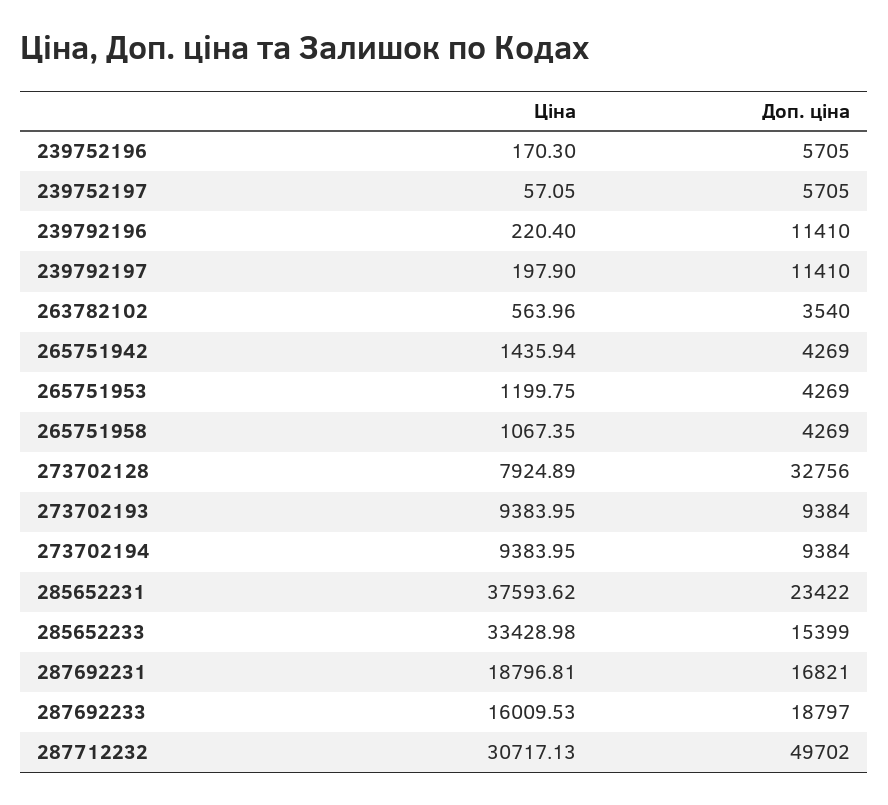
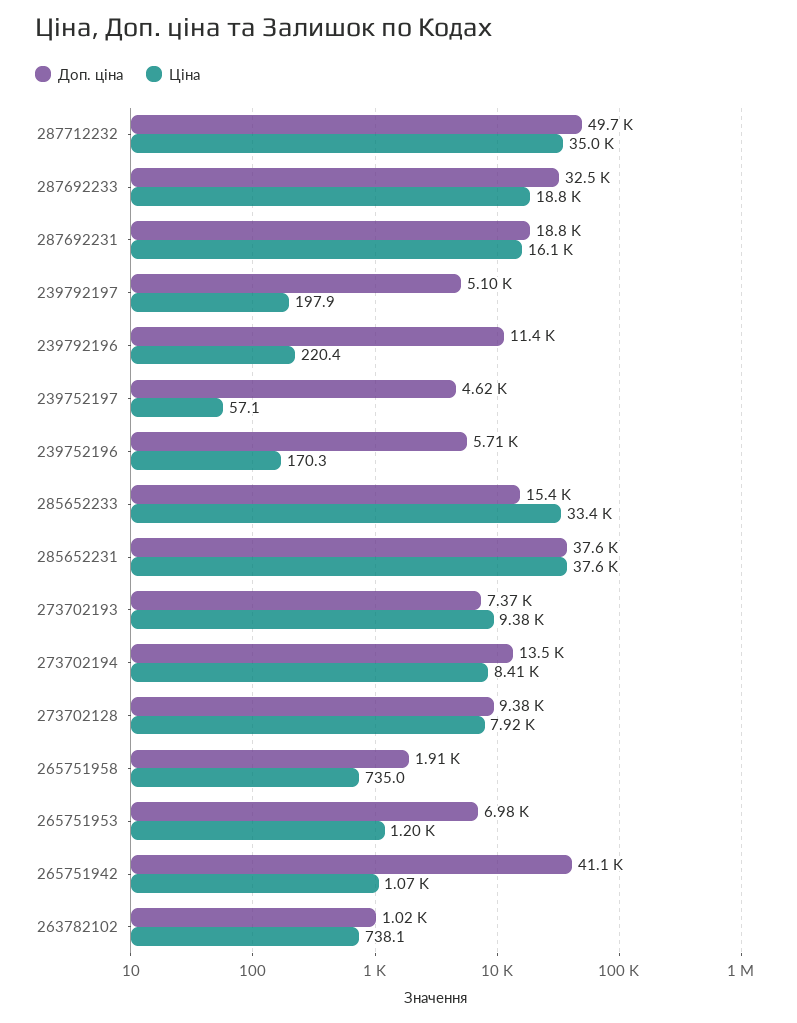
Доп. ціна, 239752197: 5705 -> 4620
Доп. ціна, 239792197: 11410 -> 5100
Ціна, 263782102: 563.96 -> 738.1
Доп. ціна, 263782102: 3540 -> 1020
Ціна, 265751942: 1435.94 -> 1070
Доп. ціна, 265751942: 4269 -> 41100
Доп. ціна, 265751953: 4269 -> 6980
Ціна, 265751958: 1067.35 -> 735
Доп. ціна, 265751958: 4269 -> 1910
Доп. ціна, 273702128: 32756 -> 9380
Доп. ціна, 273702193: 9384 -> 7370
Ціна, 273702194: 9383.95 -> 8410
Доп. ціна, 273702194: 9384 -> 13500
Доп. ціна, 285652231: 23422 -> 37600
Ціна, 287692231: 18796.81 -> 16100
Доп. ціна, 287692231: 16821 -> 18800
Ціна, 287692233: 16009.53 -> 18800
Доп. ціна, 287692233: 18797 -> 32500
Ціна, 287712232: 30717.13 -> 35000

